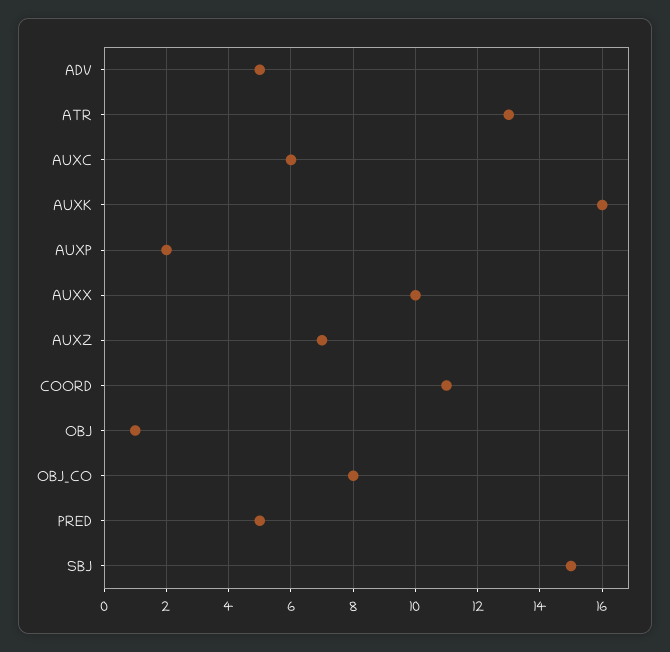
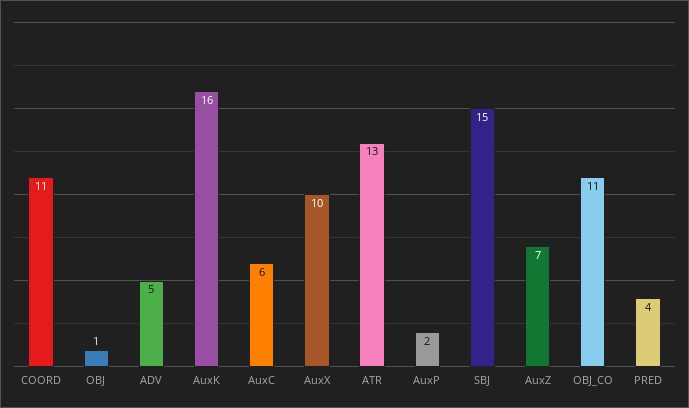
OBJ_CO: 8 -> 11
PRED: 5 -> 4

